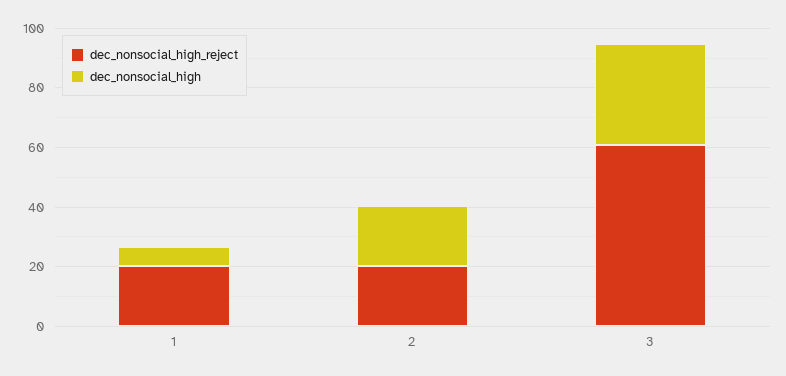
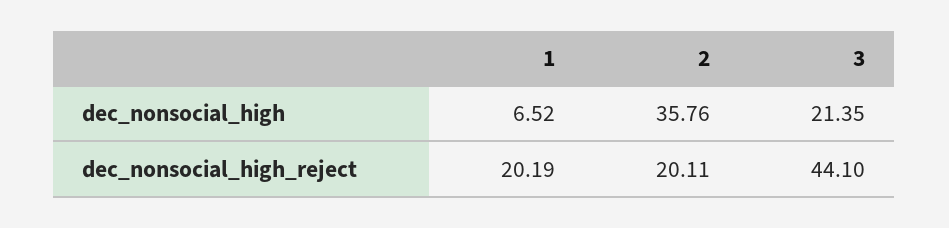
dec_nonsocial_high, 2: 20 -> 35.76
dec_nonsocial_high_reject, 3: 60 -> 44.1
dec_nonsocial_high, 3: 35 -> 21.35

